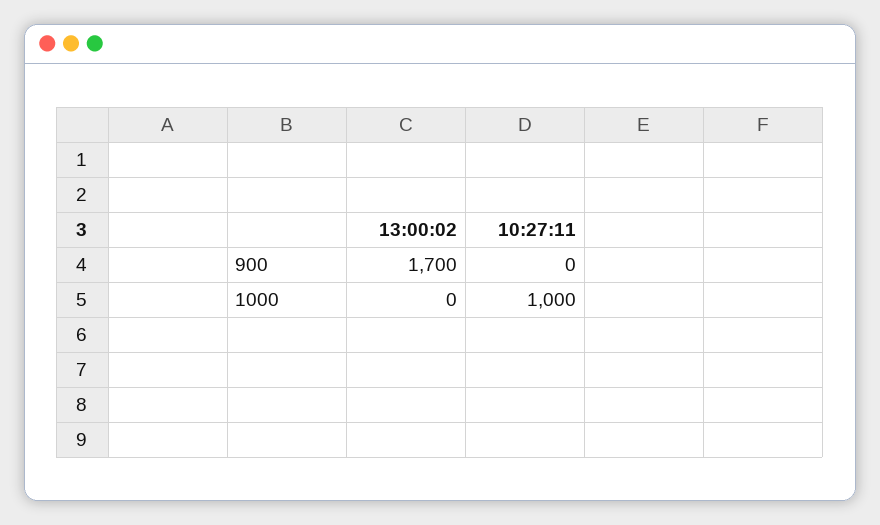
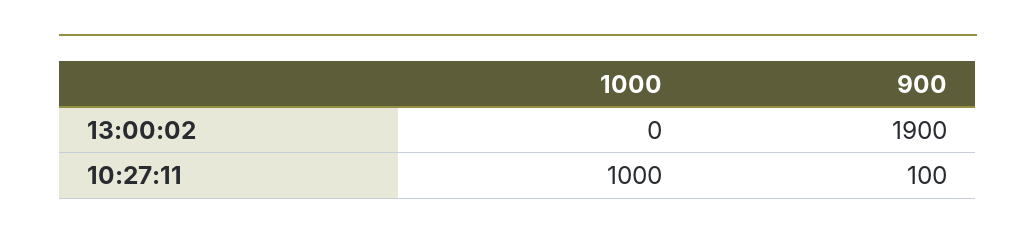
13:00:02, 900: 1700 -> 1900
10:27:11, 900: 0 -> 100

